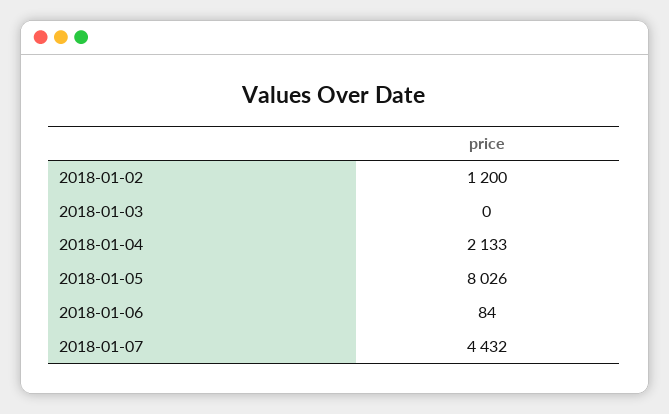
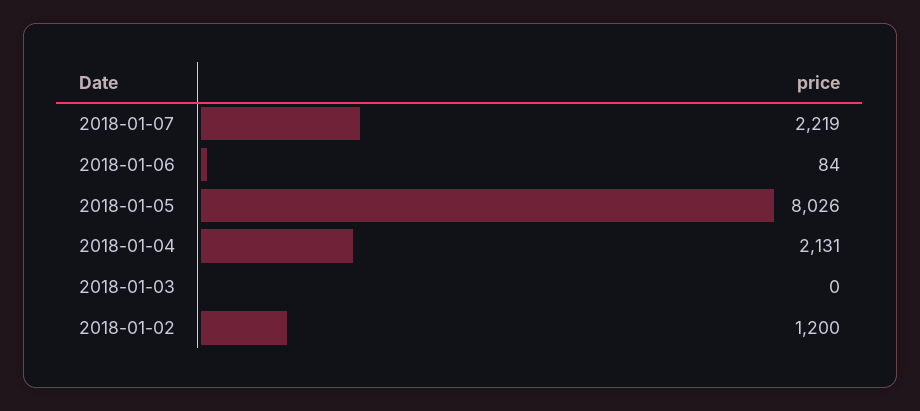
2018-01-04: 2133 -> 2131
2018-01-07: 4432 -> 2219

